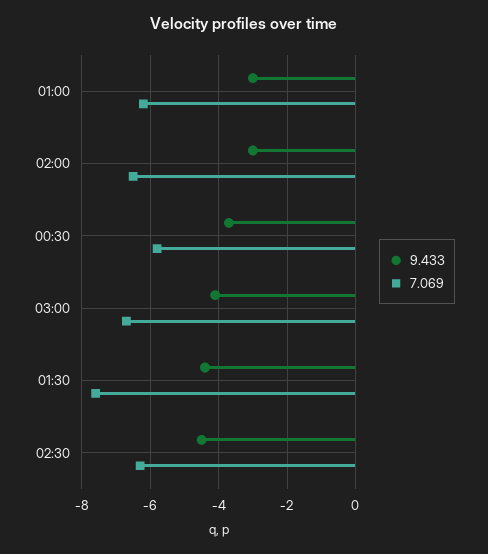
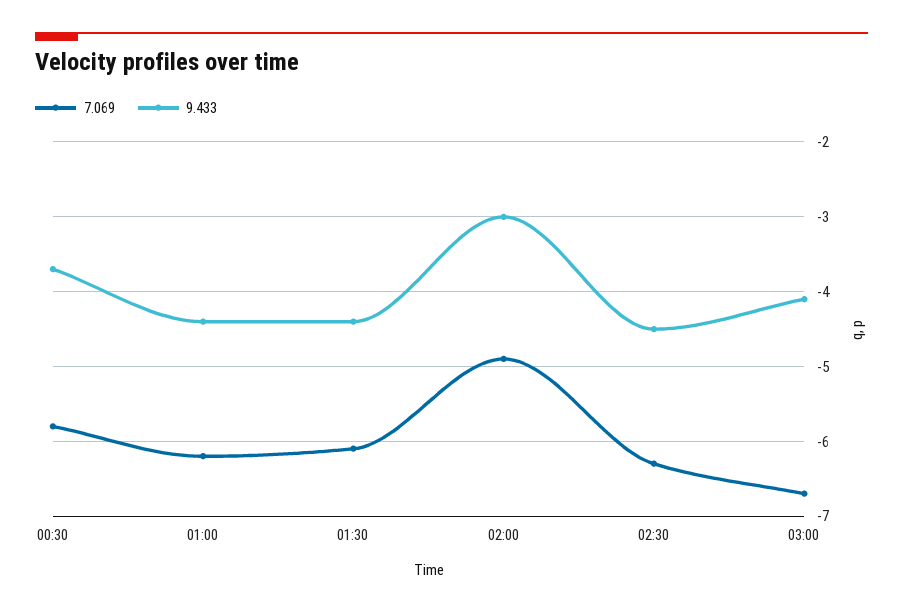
9.433, 01:00: -3 -> -4.4
7.069, 02:00: -6.5 -> -4.9
7.069, 01:30: -7.5 -> -6.1

